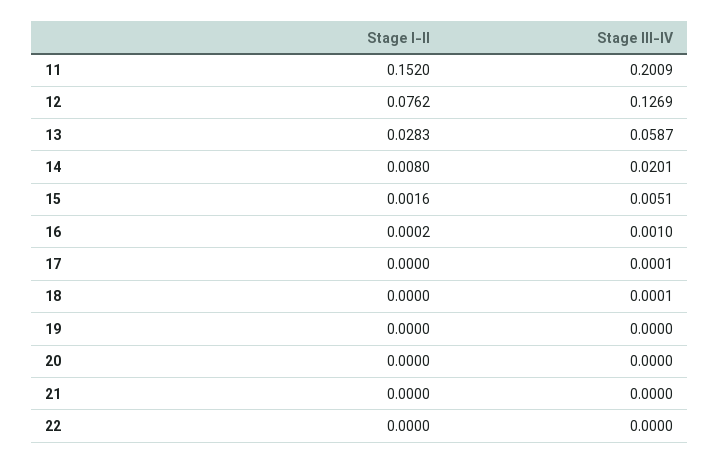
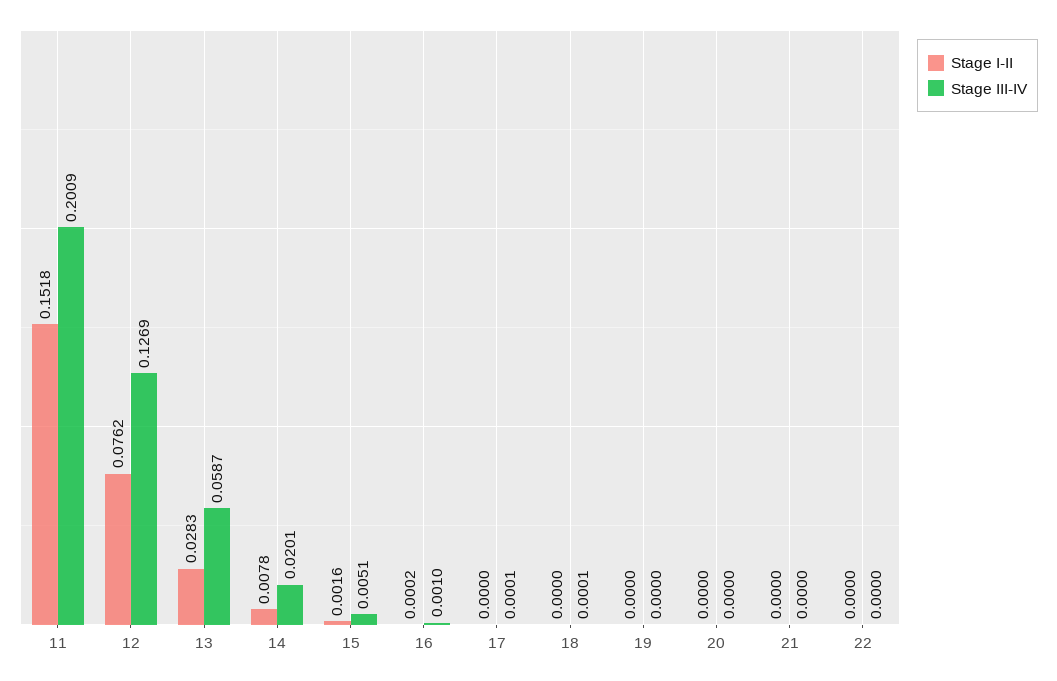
Stage I-II, 11: 0.152 -> 0.1518
Stage I-II, 14: 0.008 -> 0.0078

